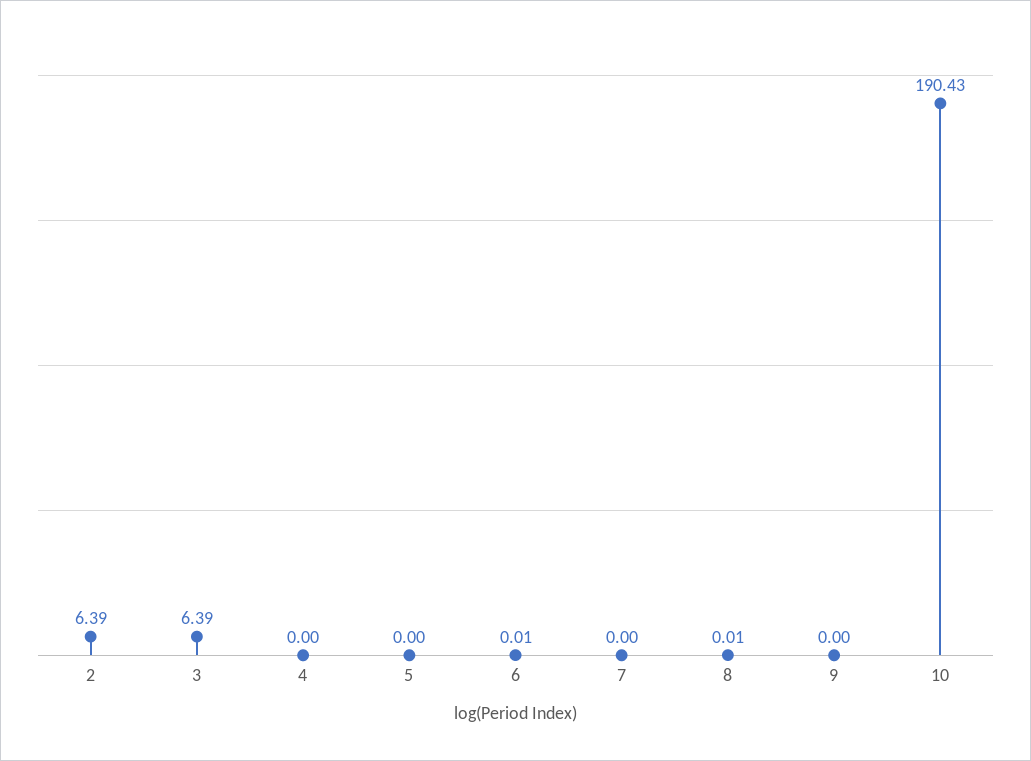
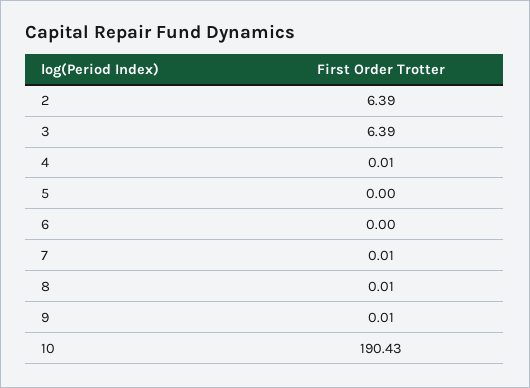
4: 0 -> 0.01
6: 0.01 -> 0
7: 0 -> 0.01
9: 0 -> 0.01

